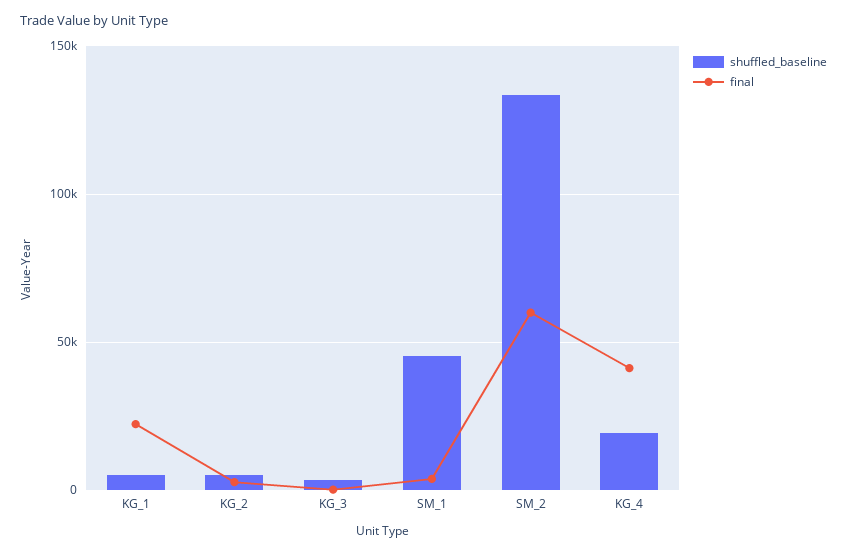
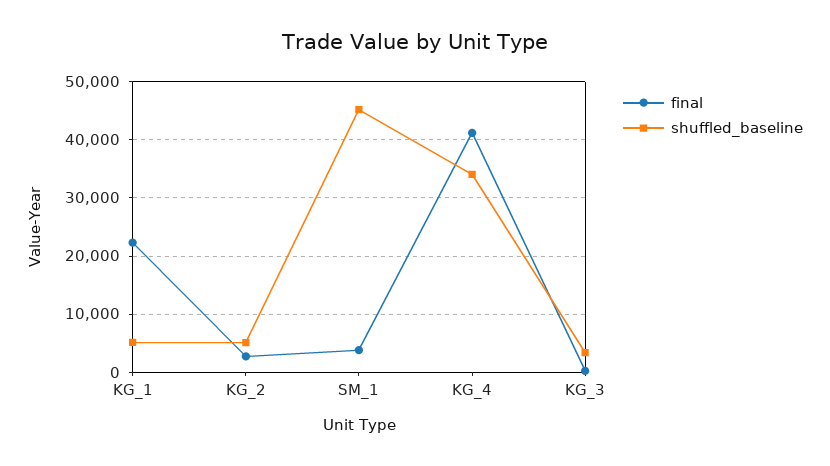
shuffled_baseline, SM_2: 135000 -> none
final, SM_2: 60000 -> none
shuffled_baseline, KG_4: 20000 -> 34000

